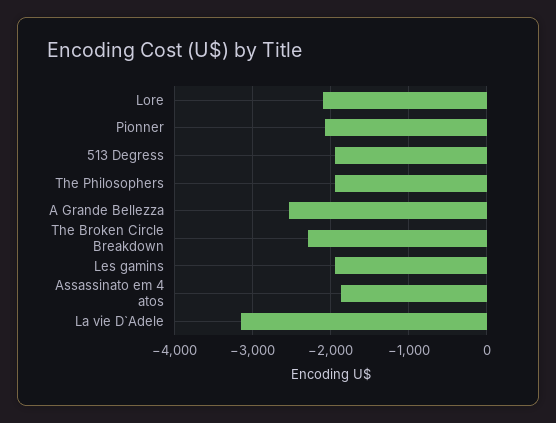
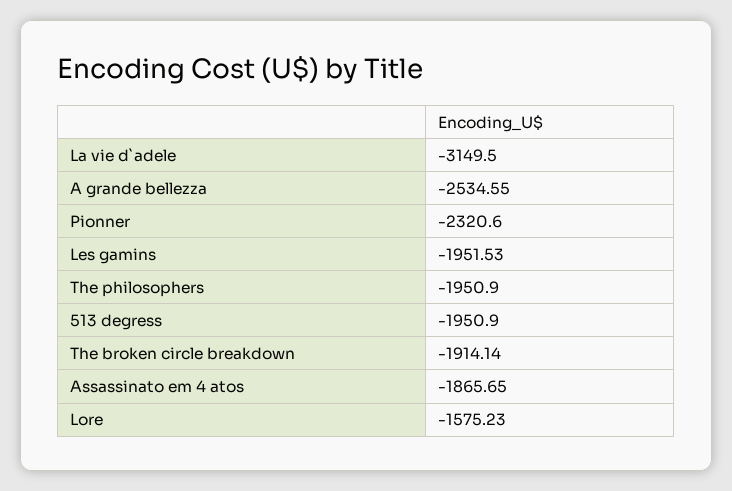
Lore: -2100 -> -1575.23
Pionner: -2100 -> -2320.6
The Broken Circle Breakdown: -2300 -> -1914.14

